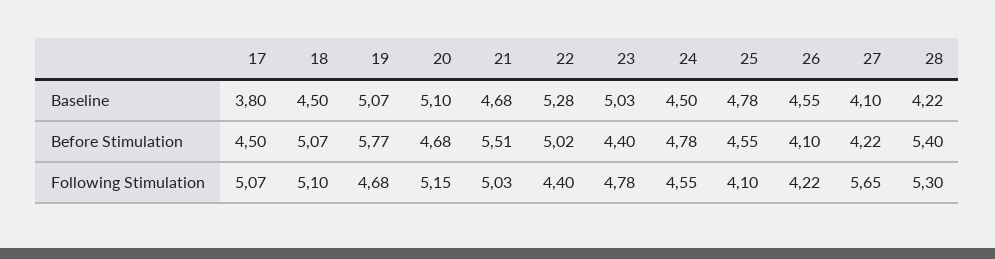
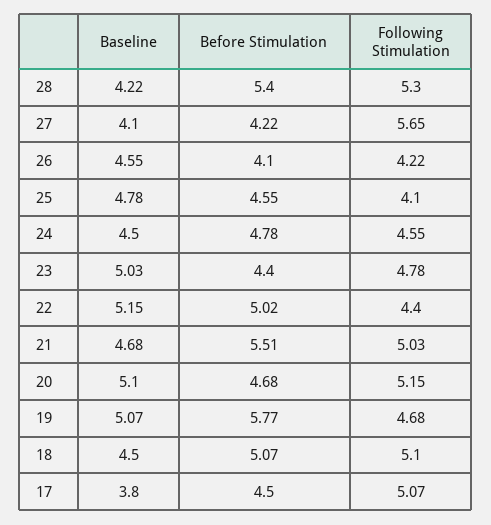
22, Baseline: 5.28 -> 5.15

